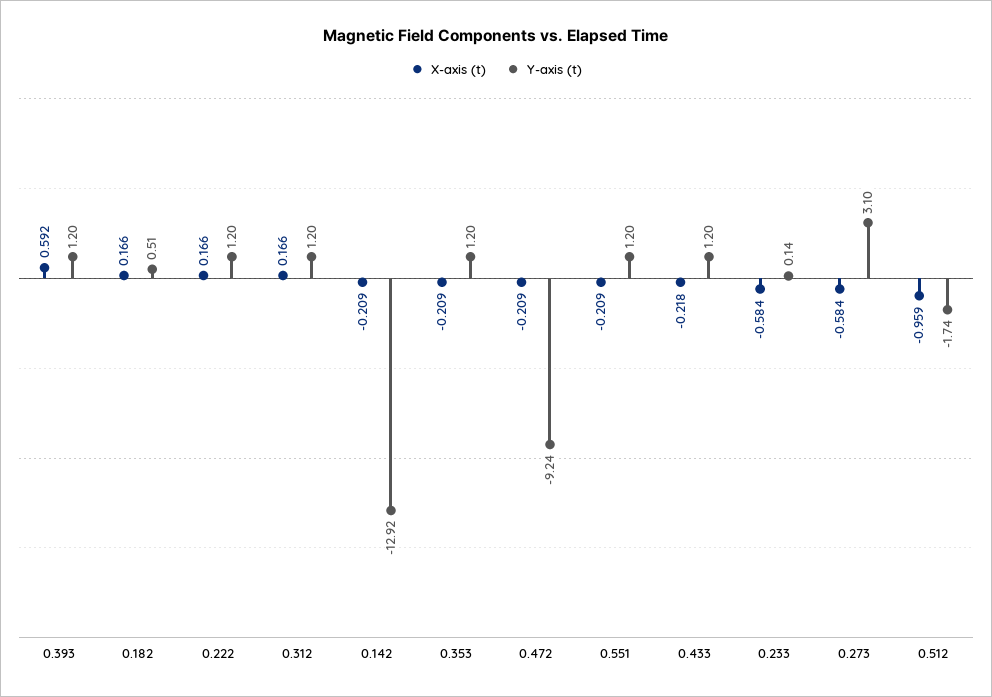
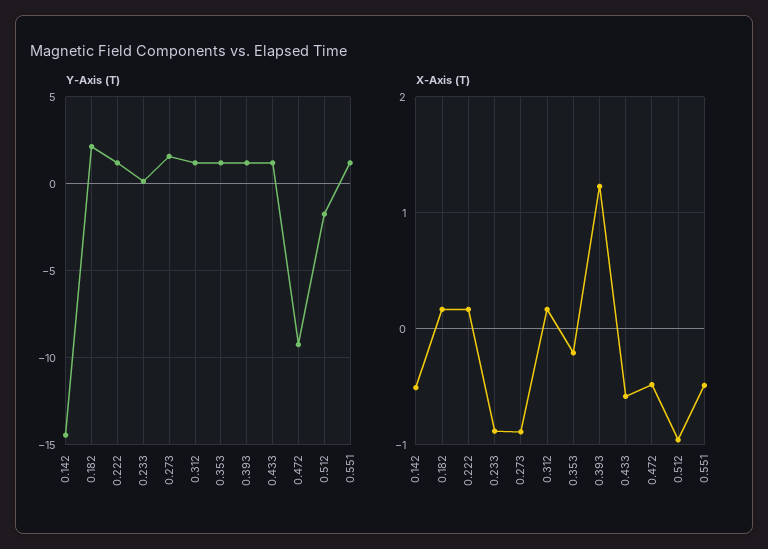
X-axis (t), 0.393: 0.592 -> 1.2
Y-axis (t), 0.182: 0.51 -> 2
X-axis (t), 0.142: -0.209 -> -0.5
Y-axis (t), 0.142: -12.92 -> -14.5
X-axis (t), 0.472: -0.209 -> -0.5
X-axis (t), 0.551: -0.209 -> -0.5
X-axis (t), 0.433: -0.218 -> -0.6
X-axis (t), 0.233: -0.584 -> -0.9
X-axis (t), 0.273: -0.584 -> -0.9
Y-axis (t), 0.273: 3.1 -> 1.5

